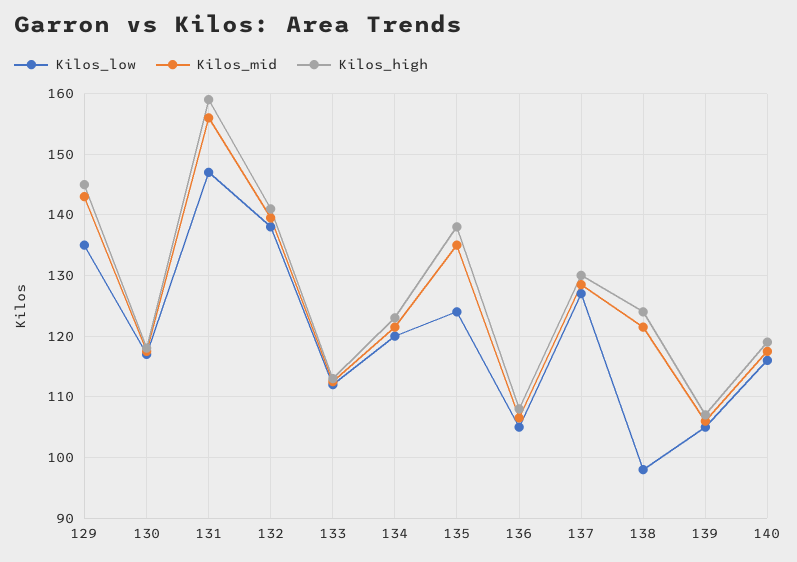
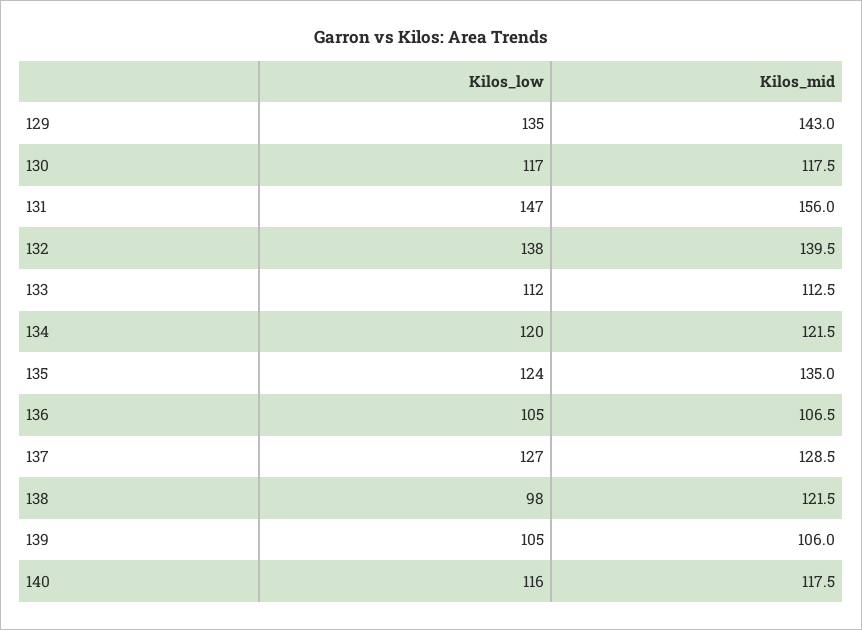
Kilos_high, 129: 145 -> none
Kilos_high, 130: 118 -> none
Kilos_high, 131: 159 -> none
Kilos_high, 132: 141 -> none
Kilos_high, 133: 113 -> none
Kilos_high, 134: 123 -> none
Kilos_high, 135: 138 -> none
Kilos_high, 136: 108 -> none
Kilos_high, 137: 130 -> none
Kilos_high, 138: 124 -> none
Kilos_high, 139: 107 -> none
Kilos_high, 140: 119 -> none

